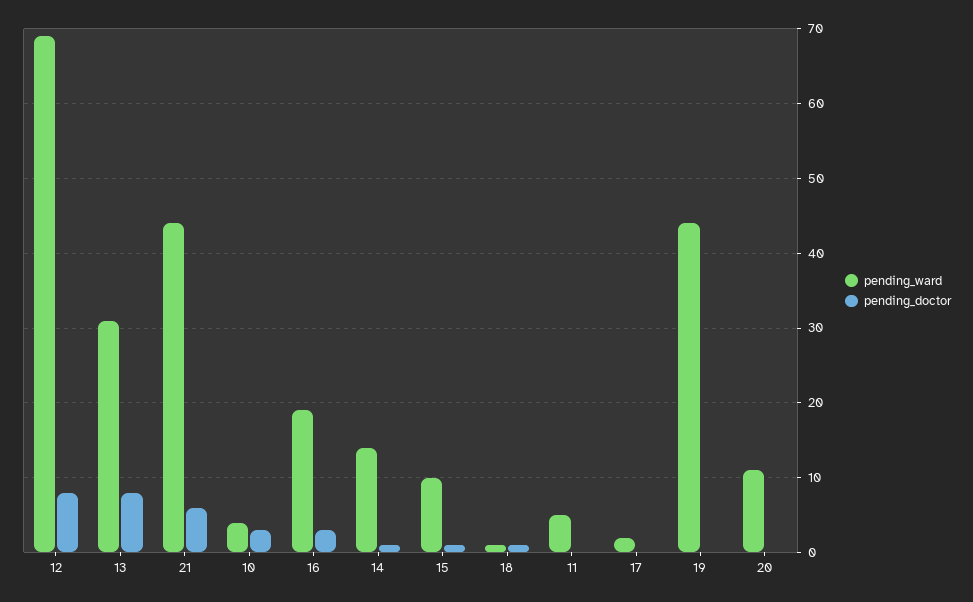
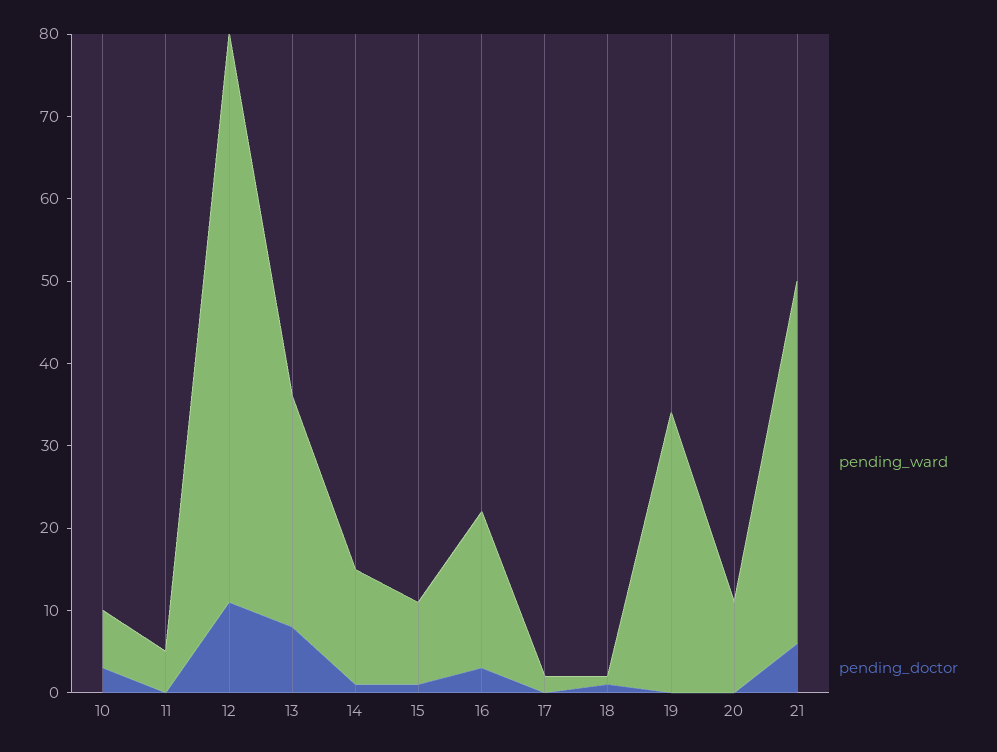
pending_doctor, 12: 8 -> 11
pending_ward, 13: 31 -> 28
pending_ward, 10: 4 -> 7
pending_ward, 19: 44 -> 34

